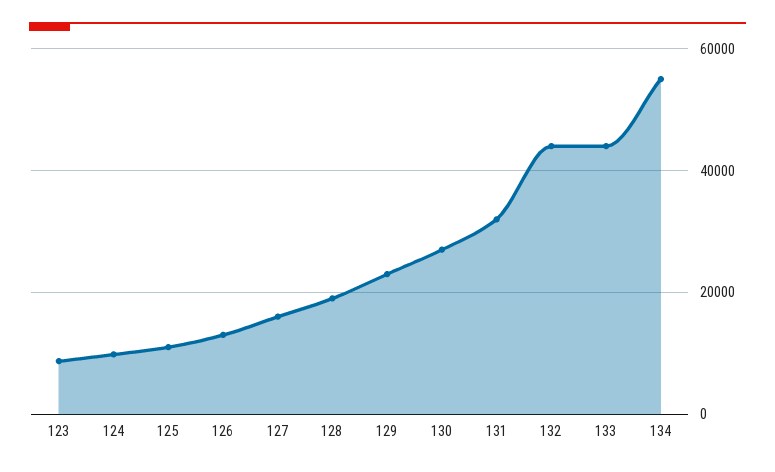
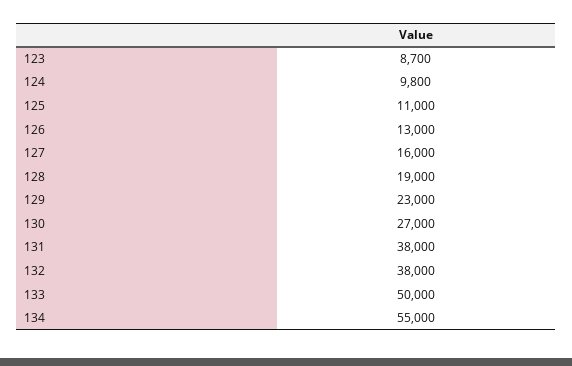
131: 32000 -> 38000
132: 44000 -> 38000
133: 44000 -> 50000

